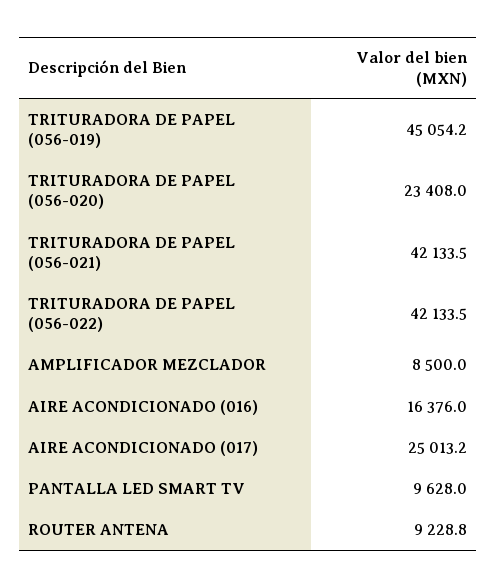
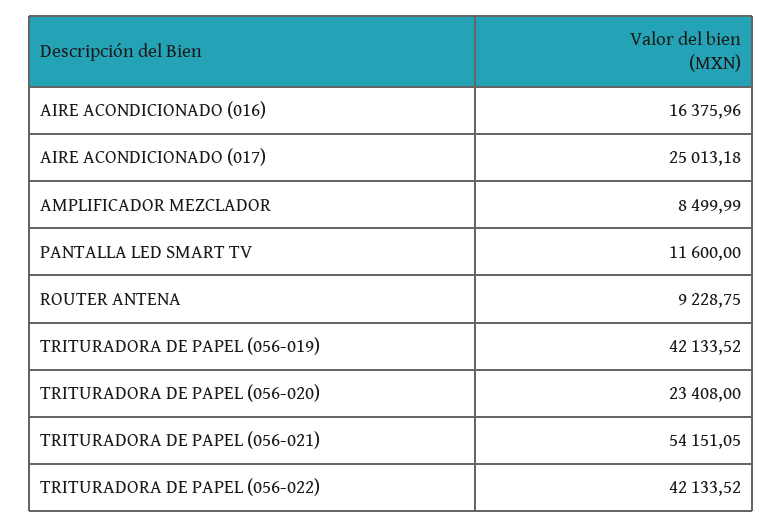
TRITURADORA DE PAPEL (056-019): 45054.2 -> 42133.52
TRITURADORA DE PAPEL (056-021): 42133.5 -> 54151.05
PANTALLA LED SMART TV: 9628 -> 11600

